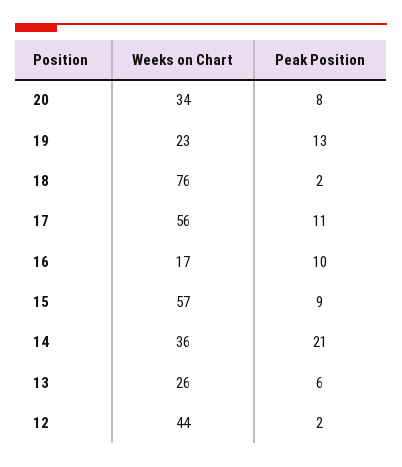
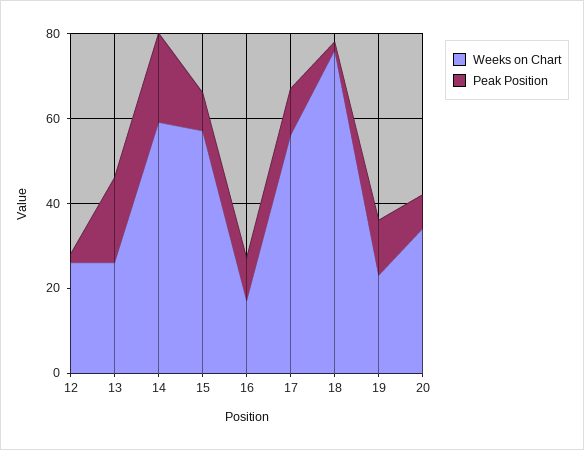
Weeks on Chart, 14: 36 -> 60
Peak Position, 13: 6 -> 20
Weeks on Chart, 12: 44 -> 25

